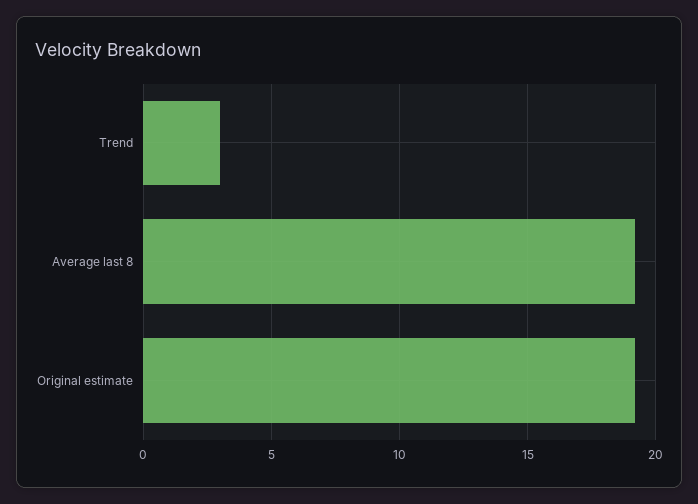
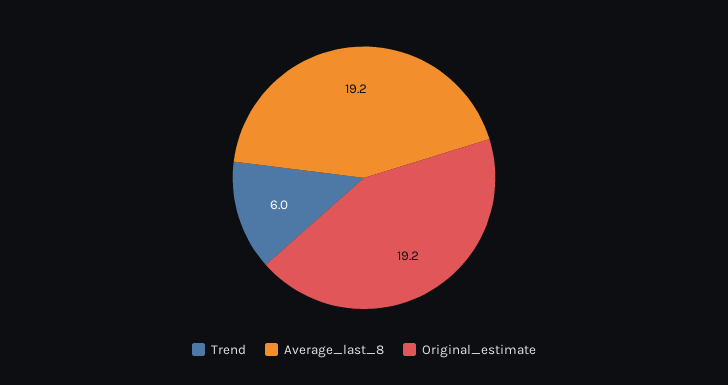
Trend: 3 -> 6

